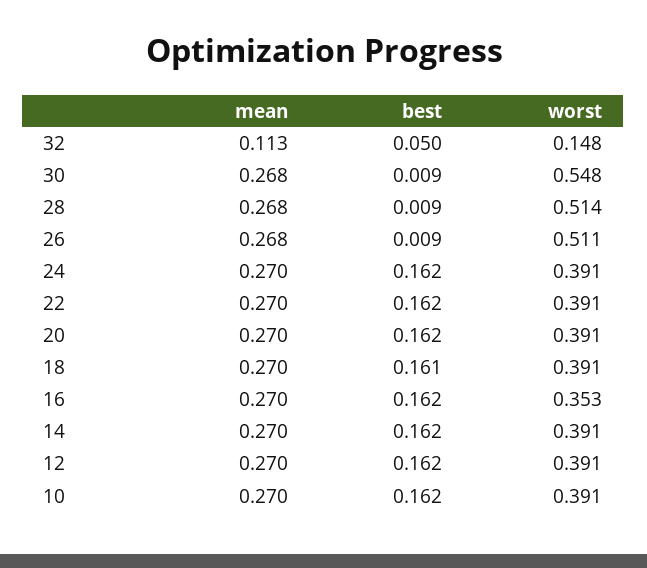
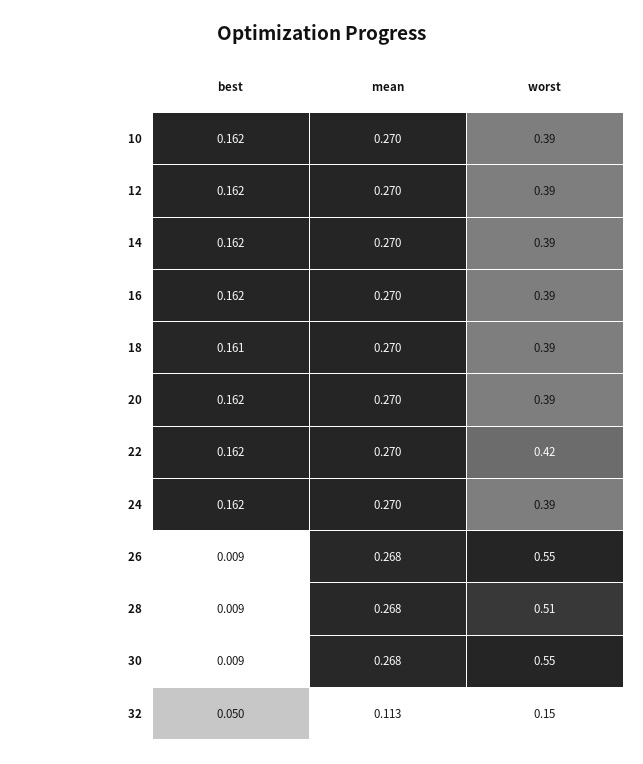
worst, 26: 0.511 -> 0.55
worst, 22: 0.391 -> 0.42
worst, 16: 0.353 -> 0.39

